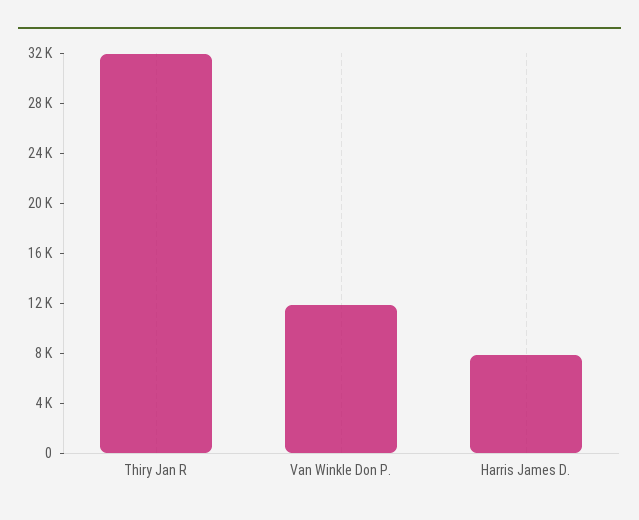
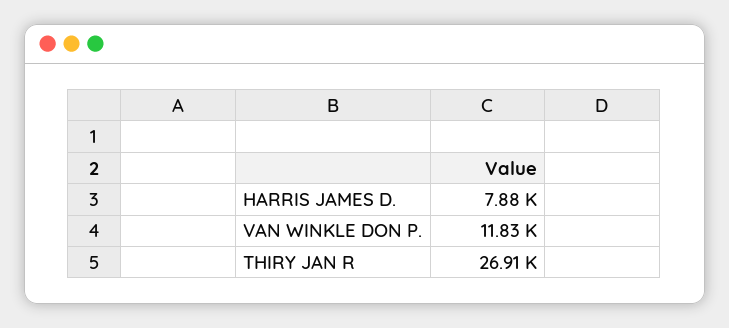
Thiry Jan R: 32000 -> 26910

